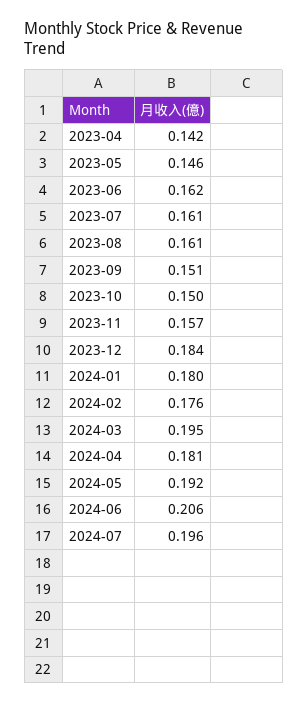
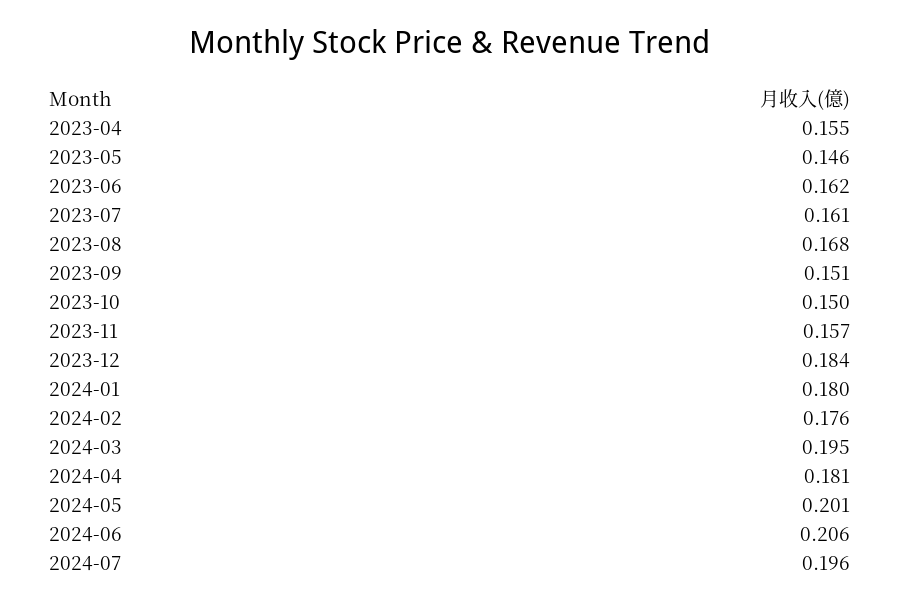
2023-04: 0.142 -> 0.155
2023-08: 0.161 -> 0.168
2024-05: 0.192 -> 0.201

